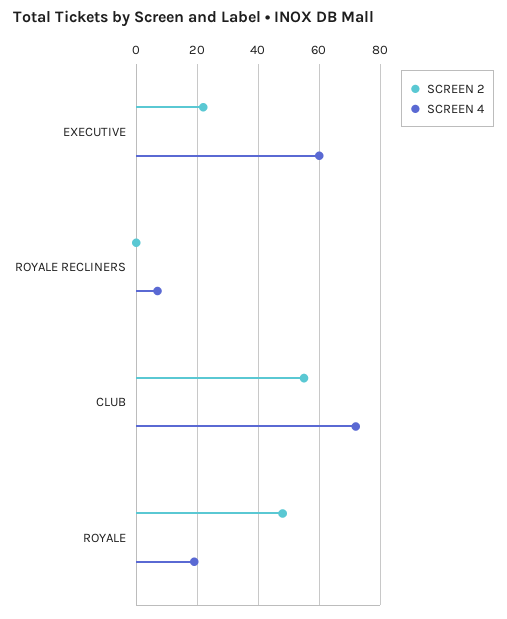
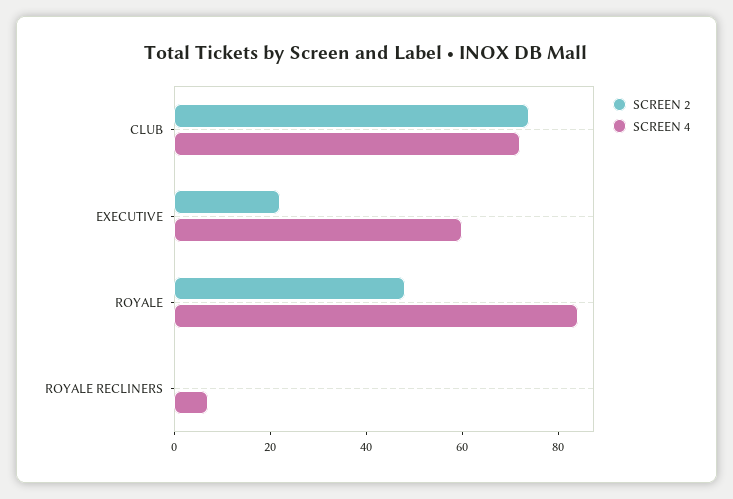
SCREEN 2, CLUB: 55 -> 75
SCREEN 4, ROYALE: 20 -> 85

